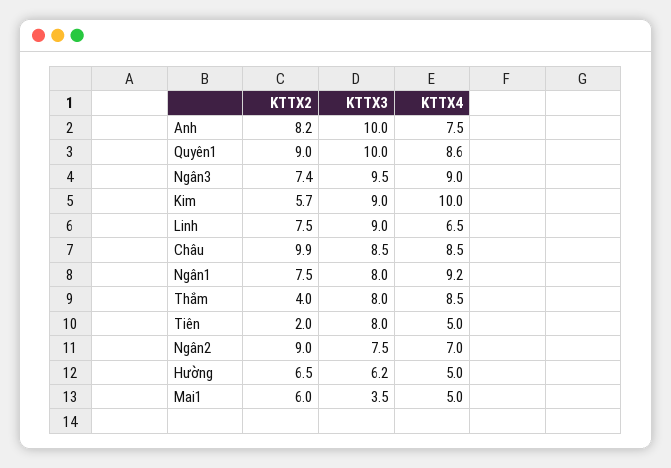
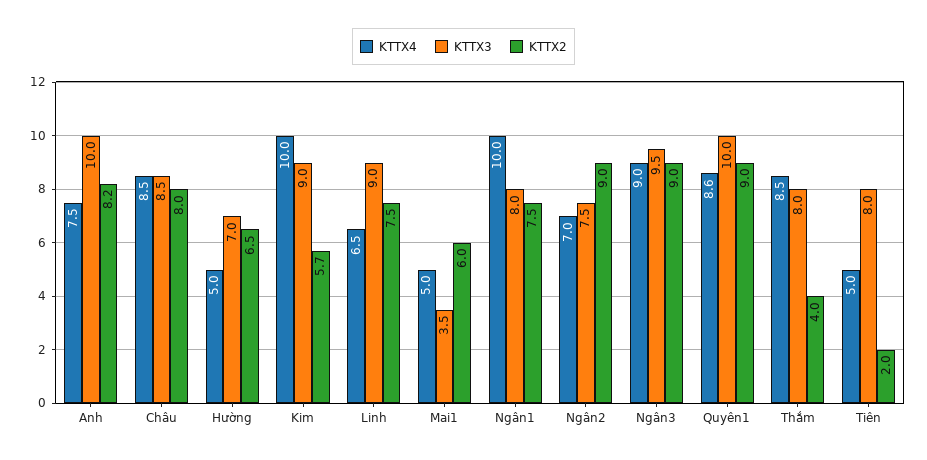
KTTX2, Ngân3: 7.4 -> 9
KTTX2, Châu: 9.9 -> 8
KTTX4, Ngân1: 9.2 -> 10
KTTX3, Hường: 6.2 -> 7

